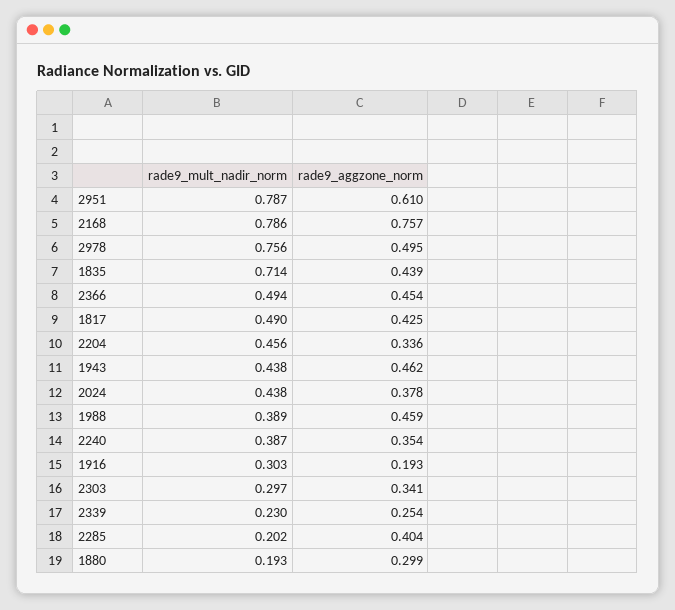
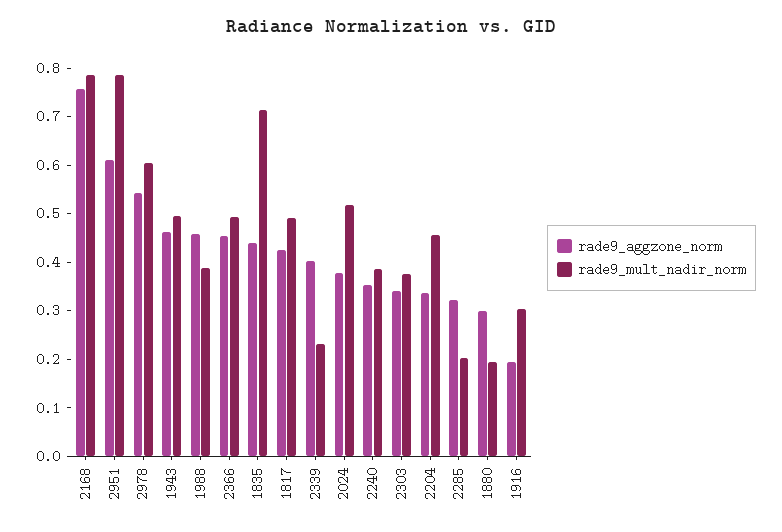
rade9_mult_nadir_norm, 2978: 0.756 -> 0.6
rade9_aggzone_norm, 2978: 0.495 -> 0.54
rade9_mult_nadir_norm, 1943: 0.438 -> 0.5
rade9_mult_nadir_norm, 2024: 0.438 -> 0.52
rade9_mult_nadir_norm, 2303: 0.297 -> 0.38
rade9_aggzone_norm, 2339: 0.254 -> 0.4
rade9_aggzone_norm, 2285: 0.404 -> 0.32

